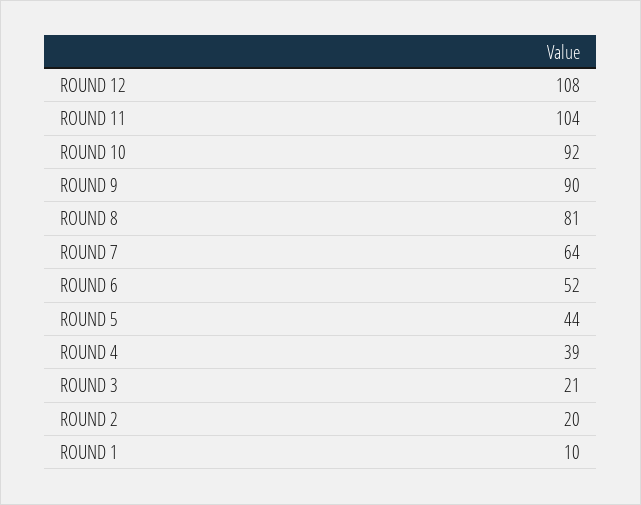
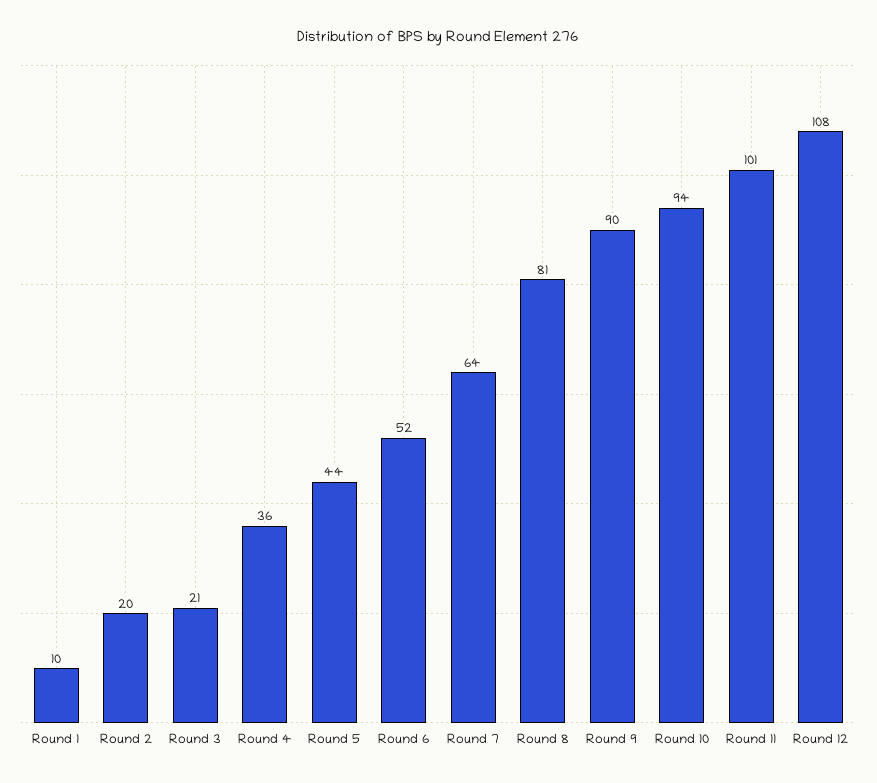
ROUND 11: 104 -> 101
ROUND 10: 92 -> 94
ROUND 4: 39 -> 36

